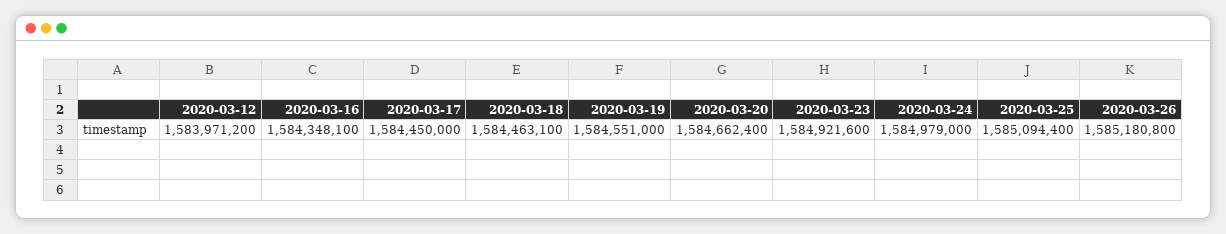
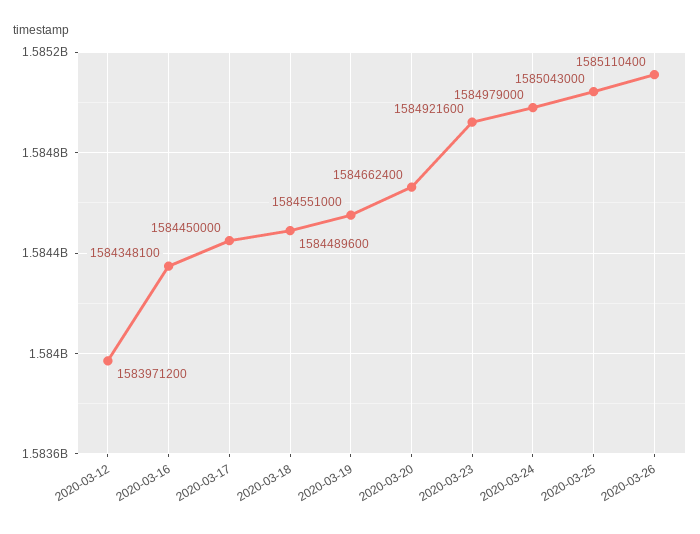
2020-03-18: 1584463100 -> 1584489600
2020-03-25: 1585094400 -> 1585043000
2020-03-26: 1585180800 -> 1585110400

